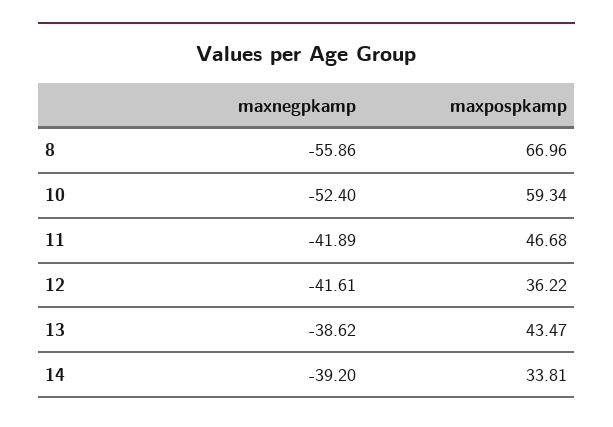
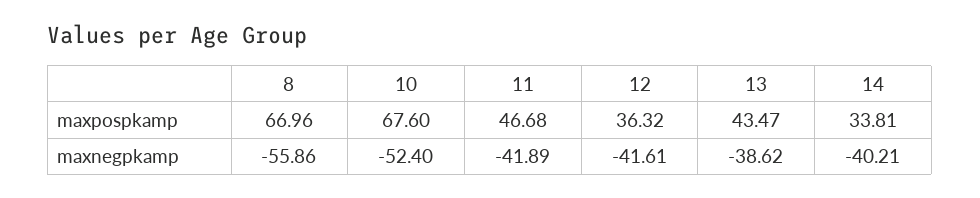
maxpospkamp, 10: 59.34 -> 67.6
maxpospkamp, 12: 36.22 -> 36.32
maxnegpkamp, 14: -39.2 -> -40.21

